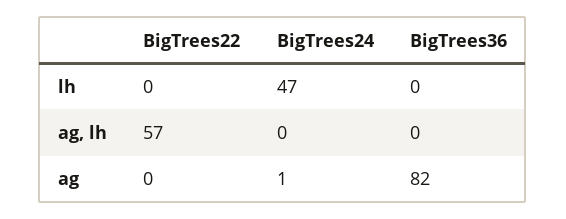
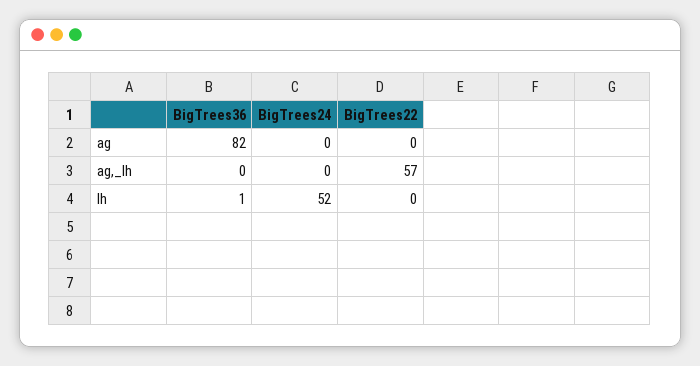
BigTrees24, lh: 47 -> 52
BigTrees36, lh: 0 -> 1
BigTrees24, ag: 1 -> 0

